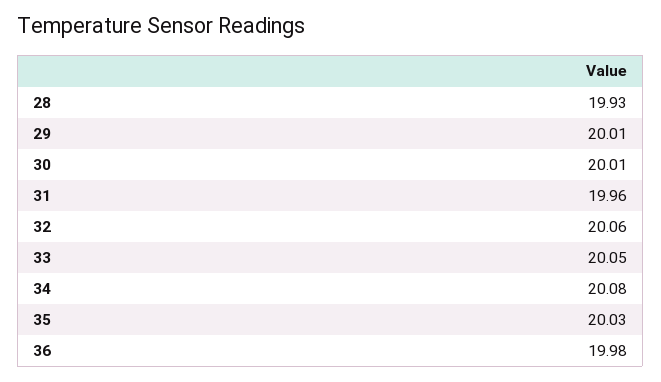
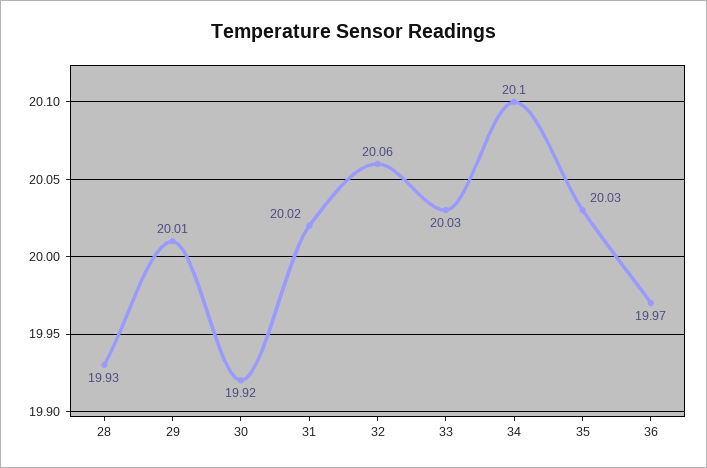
30: 20.01 -> 19.92
31: 19.96 -> 20.02
33: 20.05 -> 20.03
34: 20.08 -> 20.1
36: 19.98 -> 19.97

